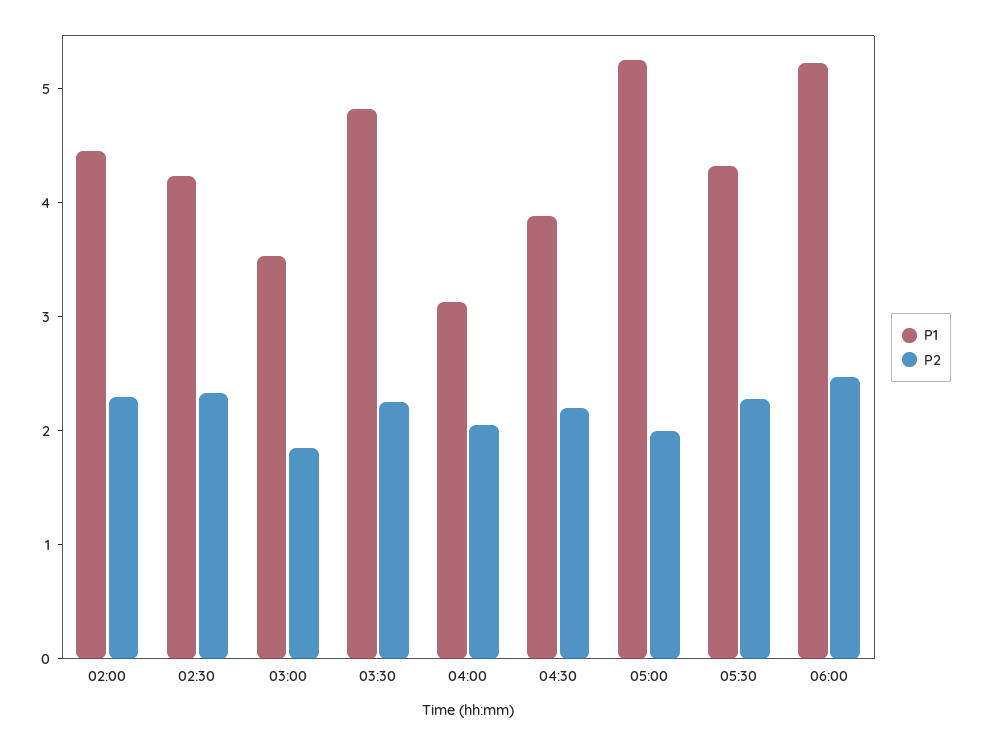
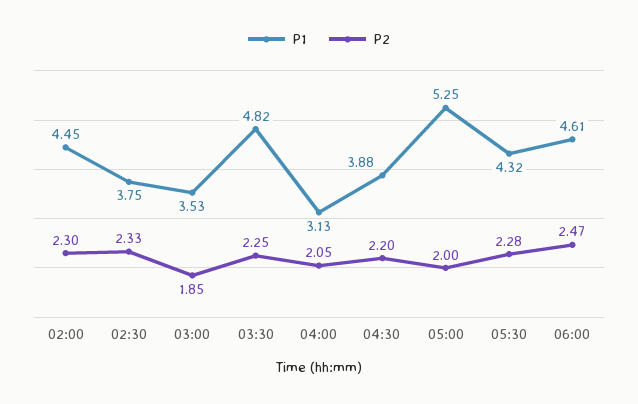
P1, 02:30: 4.2 -> 3.75
P1, 06:00: 5.2 -> 4.61

